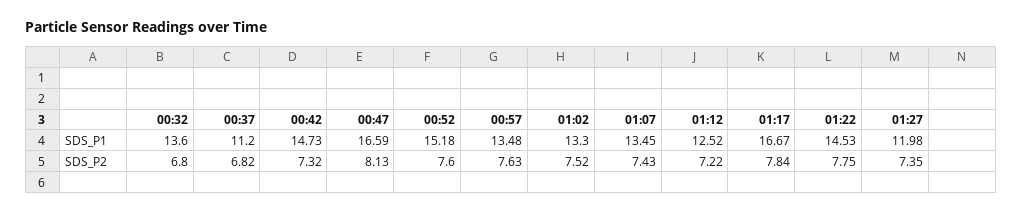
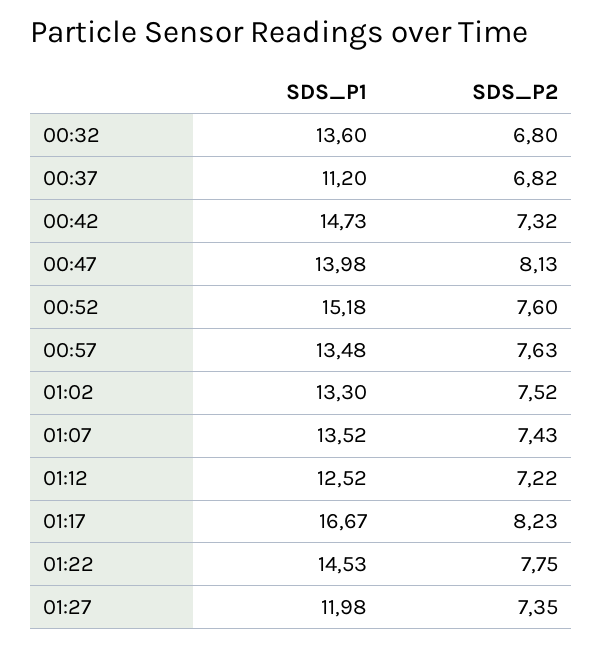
00:47, SDS_P1: 16.59 -> 13.98
01:07, SDS_P1: 13.45 -> 13.52
01:17, SDS_P2: 7.84 -> 8.23

